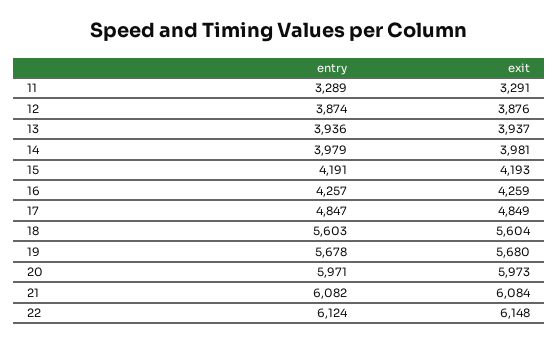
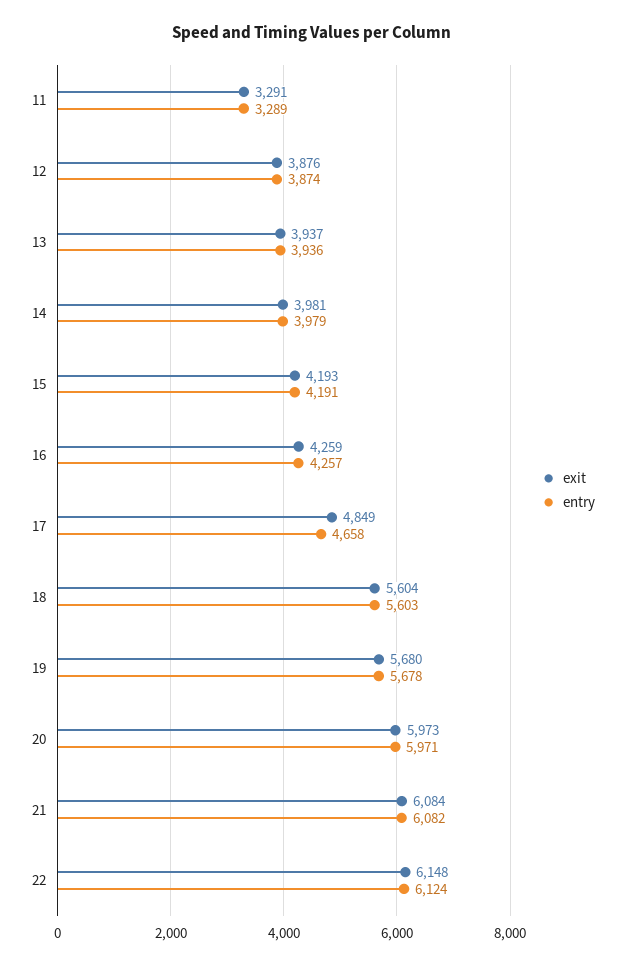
entry, 17: 4847 -> 4658

